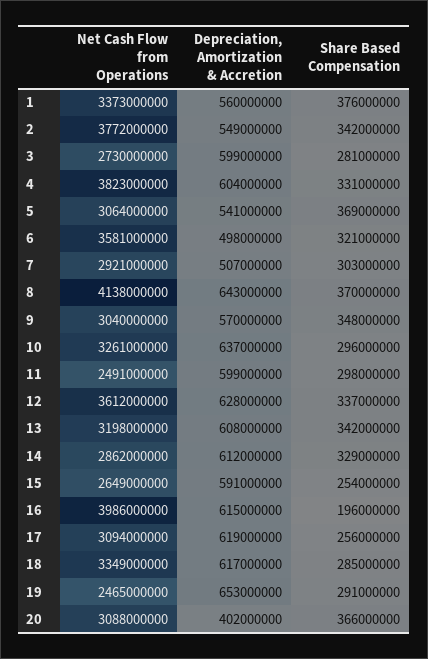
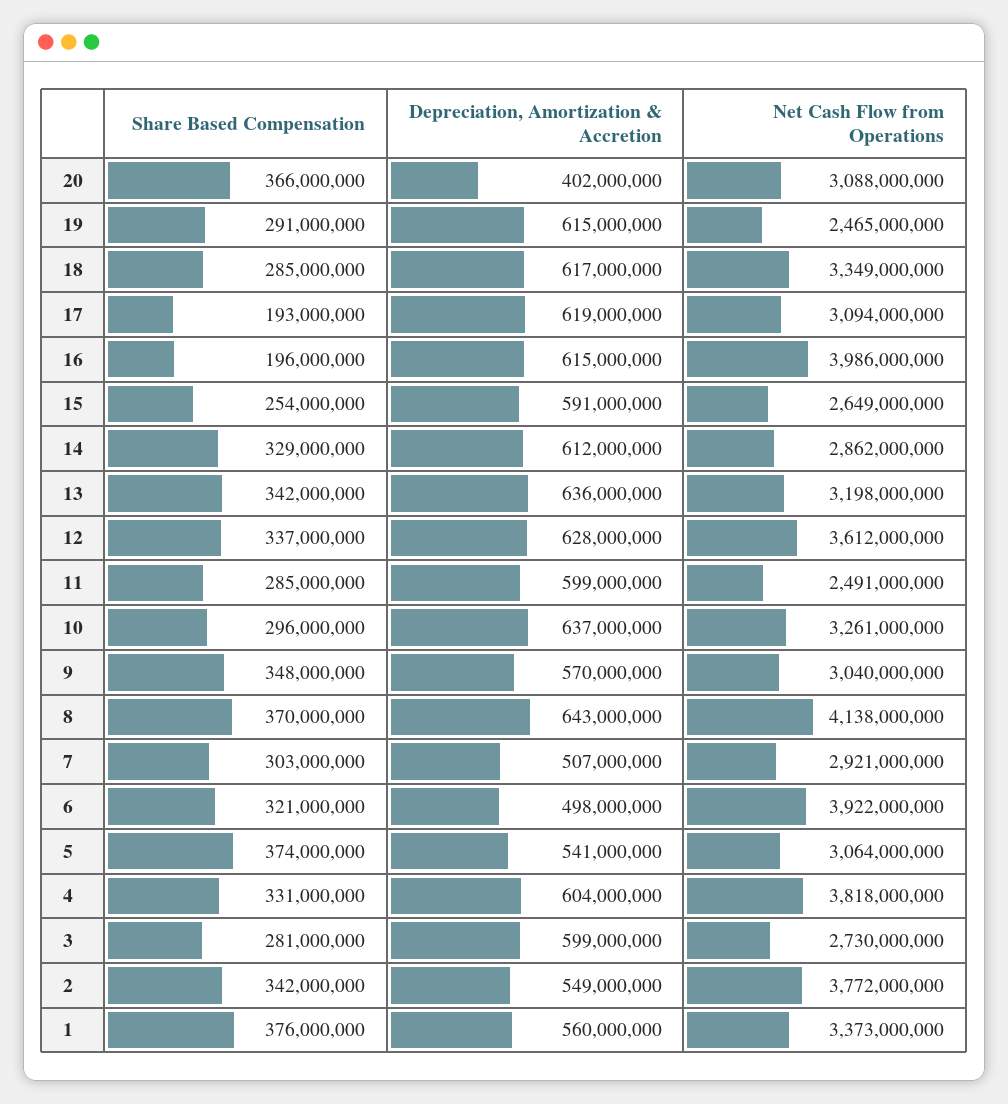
Net Cash Flow from Operations, 4: 3823000000 -> 3818000000
Share Based Compensation, 5: 369000000 -> 374000000
Net Cash Flow from Operations, 6: 3581000000 -> 3922000000
Share Based Compensation, 11: 298000000 -> 285000000
Depreciation, Amortization & Accretion, 13: 608000000 -> 636000000
Share Based Compensation, 17: 256000000 -> 193000000
Depreciation, Amortization & Accretion, 19: 653000000 -> 615000000

